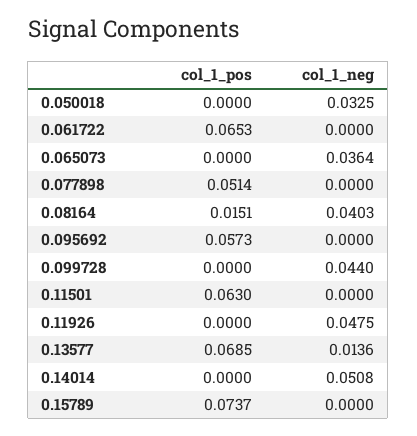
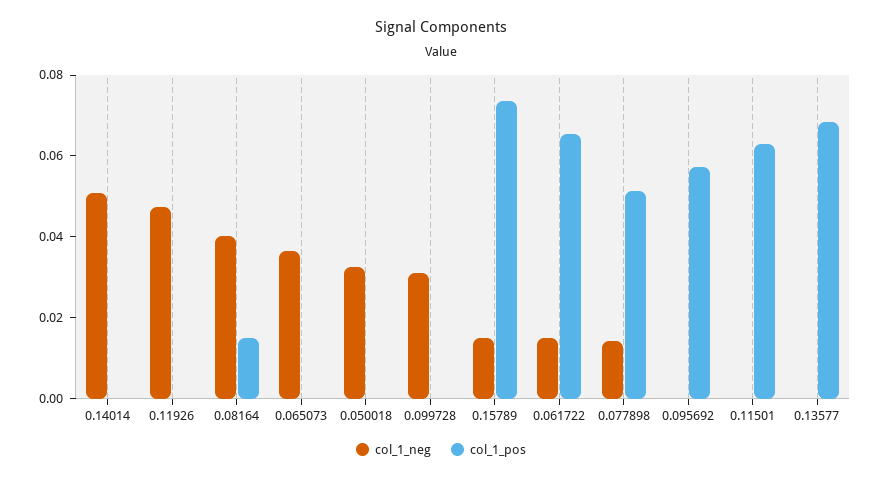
col_1_neg, 0.061722: 0 -> 0.015
col_1_neg, 0.077898: 0 -> 0.015
col_1_neg, 0.099728: 0.044 -> 0.03
col_1_neg, 0.13577: 0.0136 -> 0
col_1_neg, 0.15789: 0 -> 0.015

